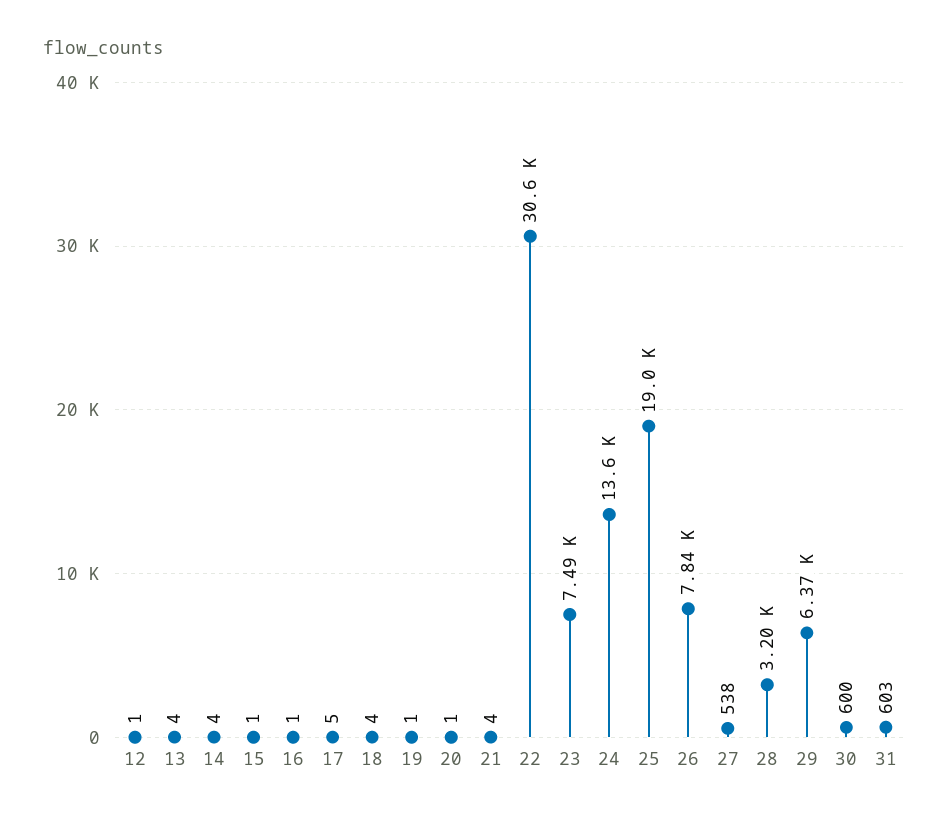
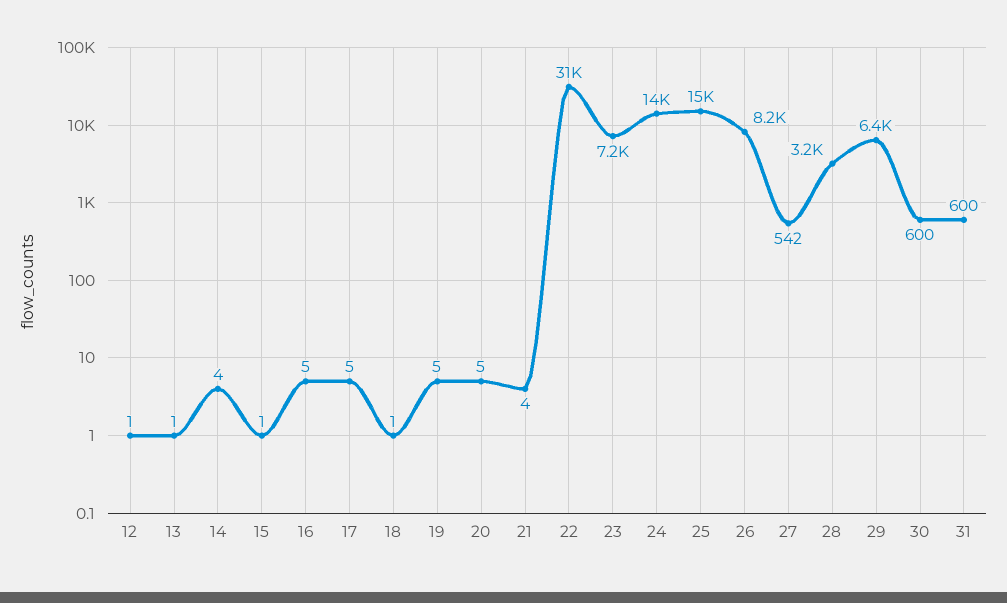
13: 4 -> 1
16: 1 -> 5
18: 4 -> 1
19: 1 -> 5
20: 1 -> 5
23: 7490 -> 7200
25: 19000 -> 15000
26: 7840 -> 8200
27: 538 -> 542
31: 603 -> 600

